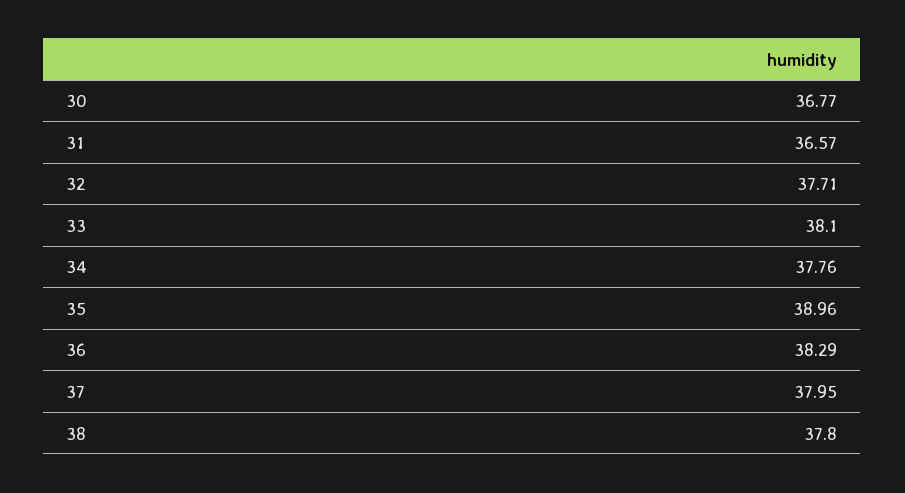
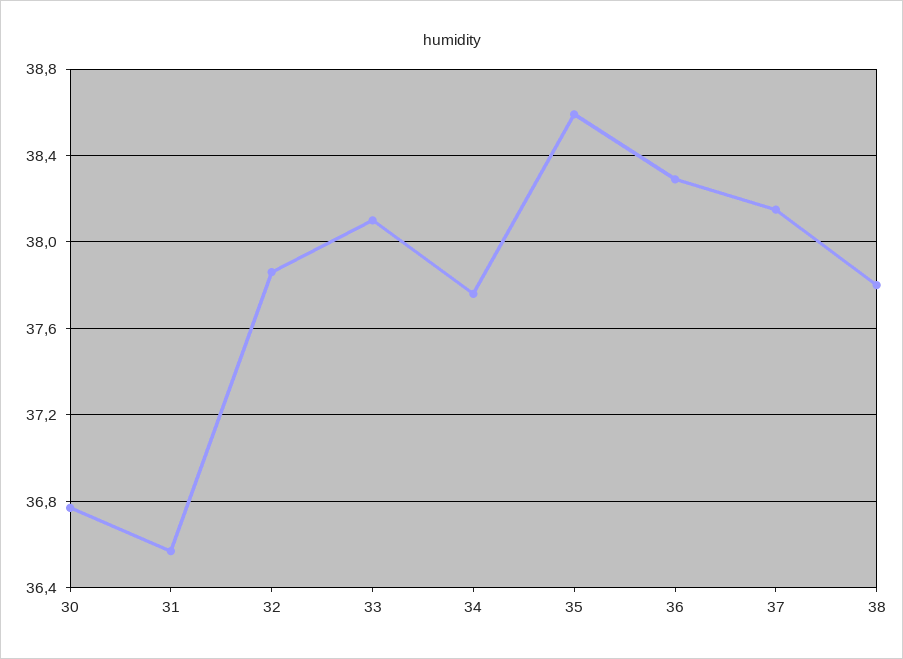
32: 37.71 -> 37.85
35: 38.96 -> 38.6
37: 37.95 -> 38.15

